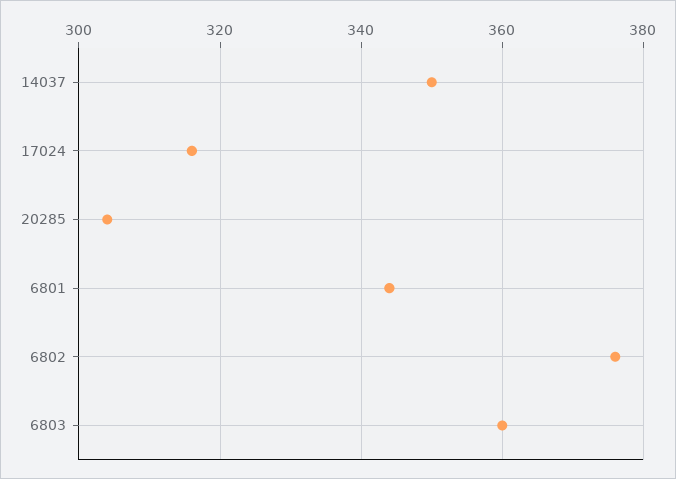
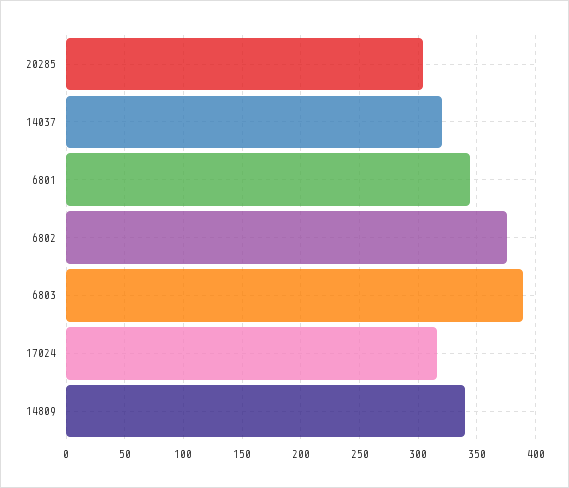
14037: 350 -> 320
6803: 360 -> 390
14809: none -> 340

